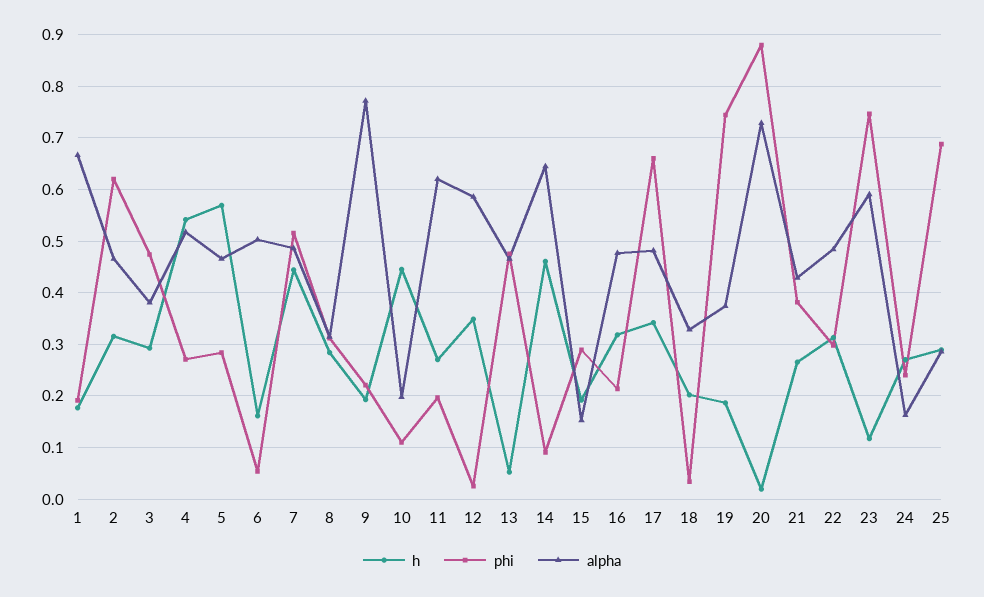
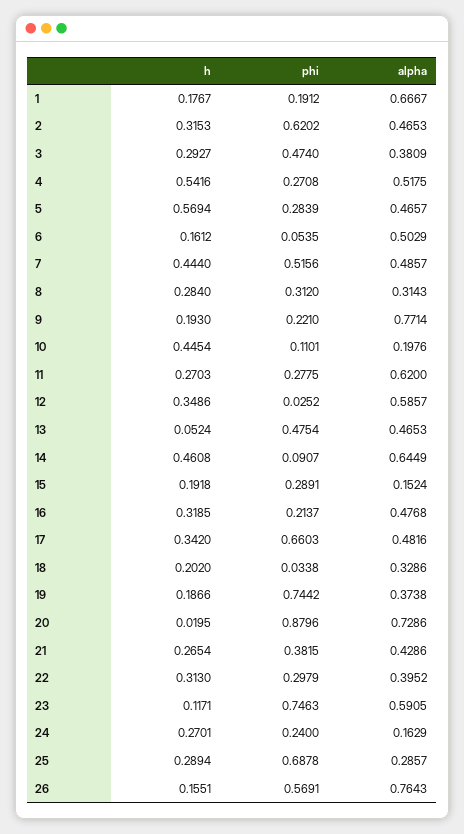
phi, 11: 0.2 -> 0.2775
alpha, 22: 0.48 -> 0.3952
h, 26: none -> 0.1551
phi, 26: none -> 0.5691
alpha, 26: none -> 0.7643

